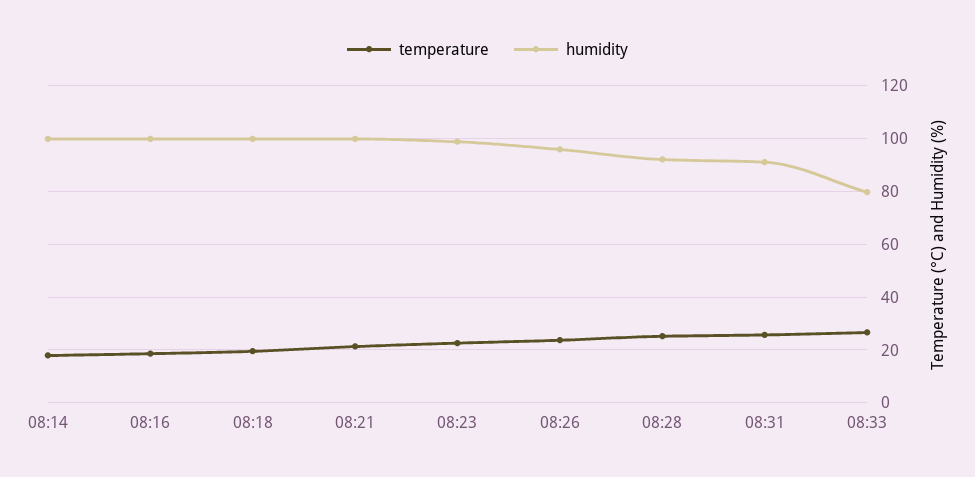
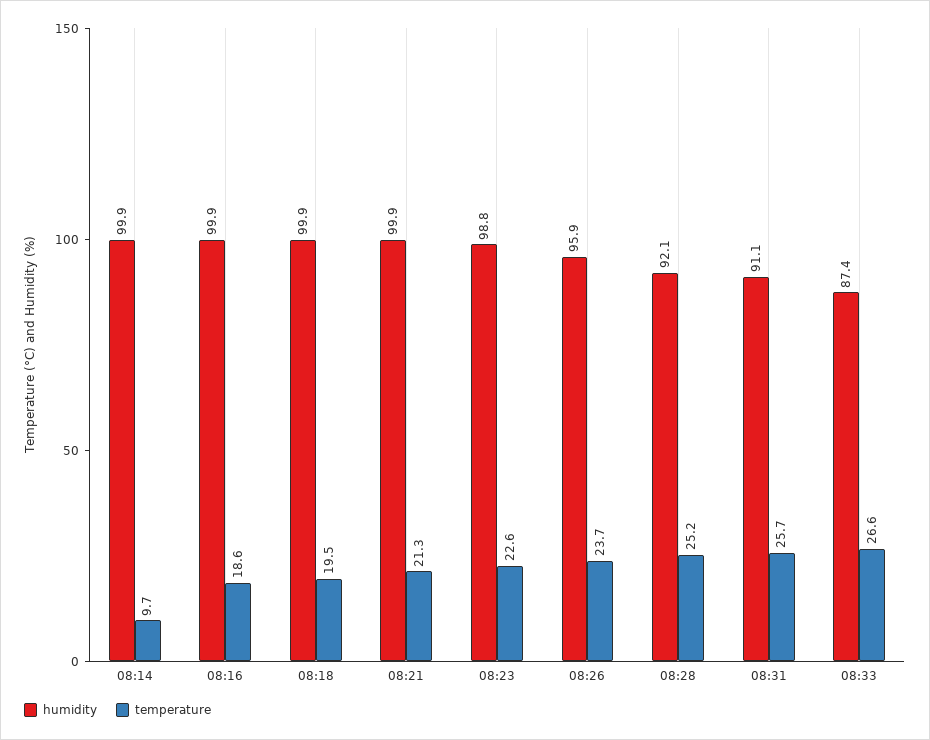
temperature, 08:14: 17.5 -> 9.7
humidity, 08:33: 80 -> 87.4

